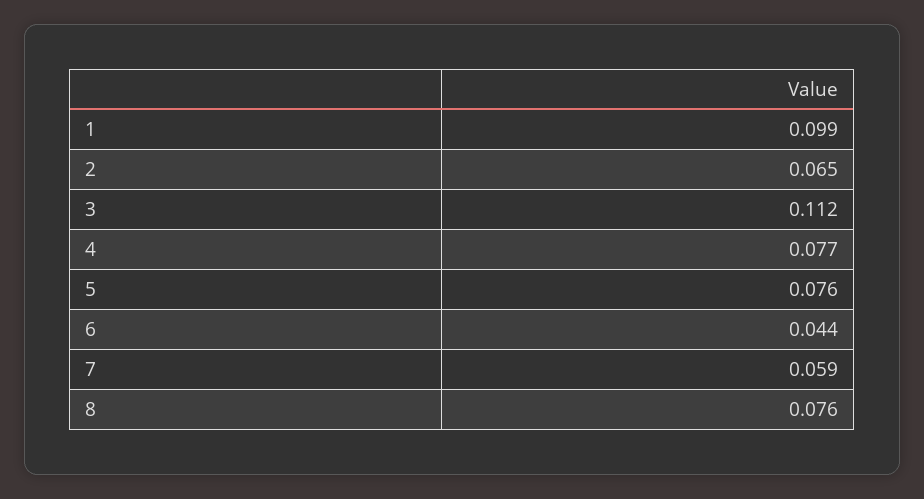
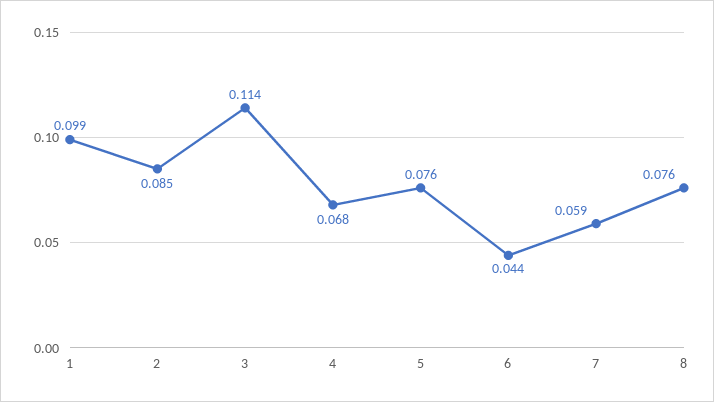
2: 0.065 -> 0.085
3: 0.112 -> 0.114
4: 0.077 -> 0.068

